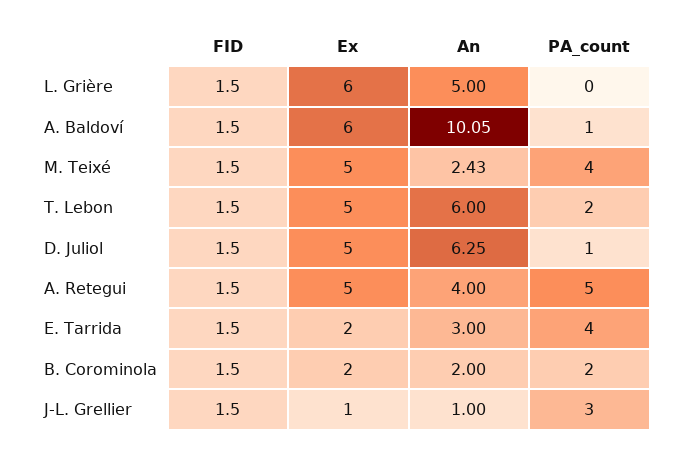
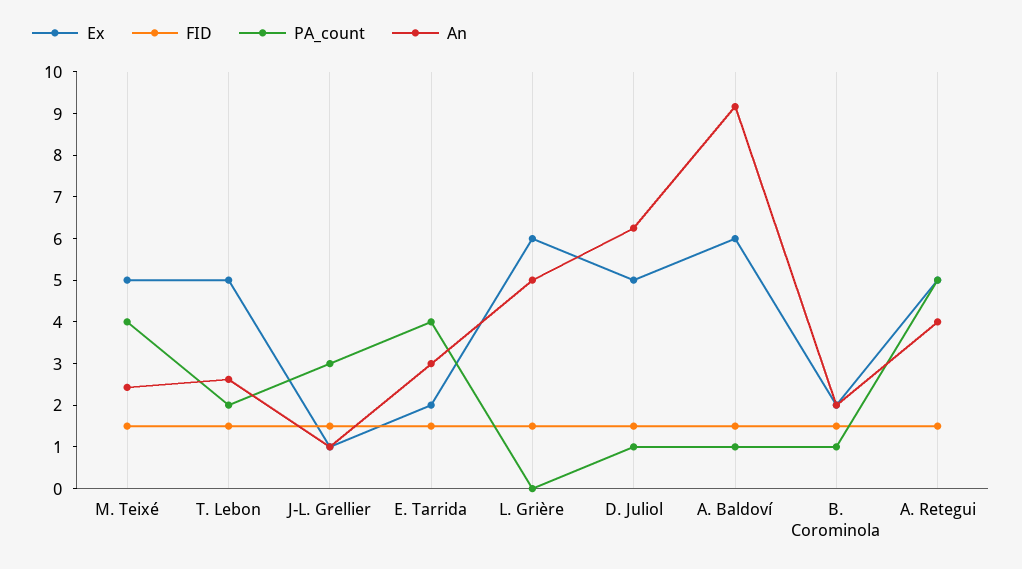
An, A. Baldoví: 10.05 -> 9.2
An, T. Lebon: 6 -> 2.6
PA_count, B. Corominola: 2 -> 1

